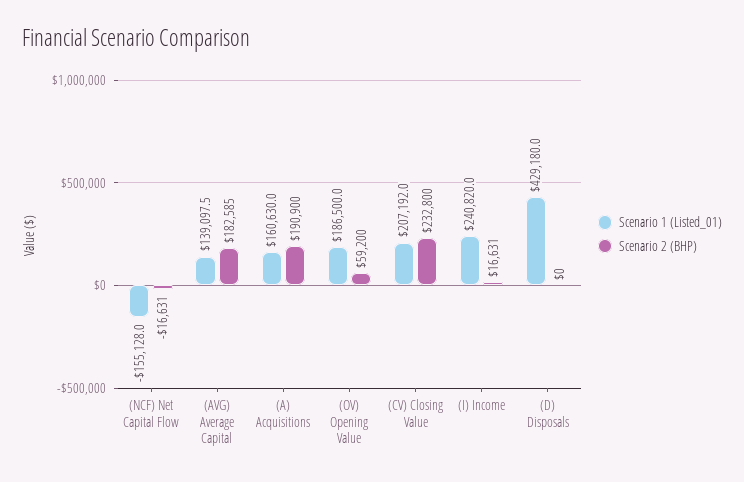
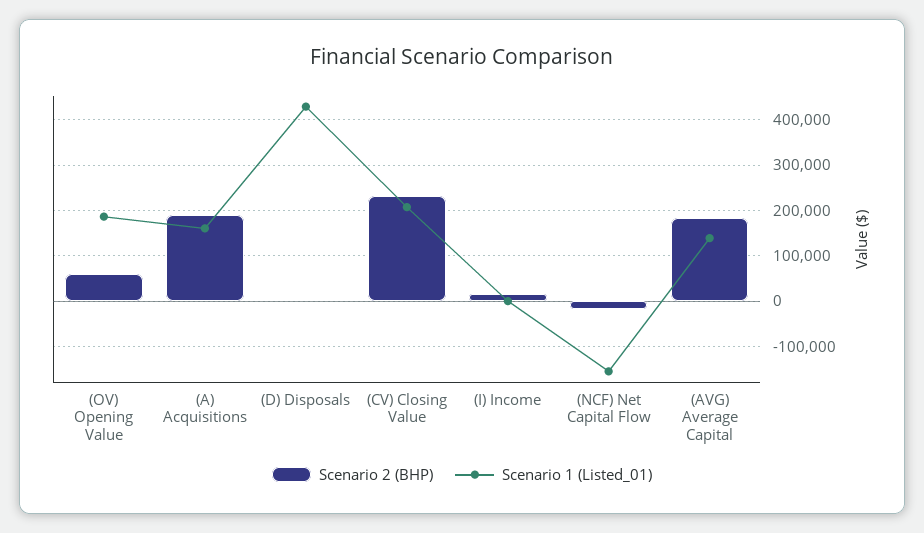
Scenario 1 (Listed_01), (I) Income: 240820 -> 0

